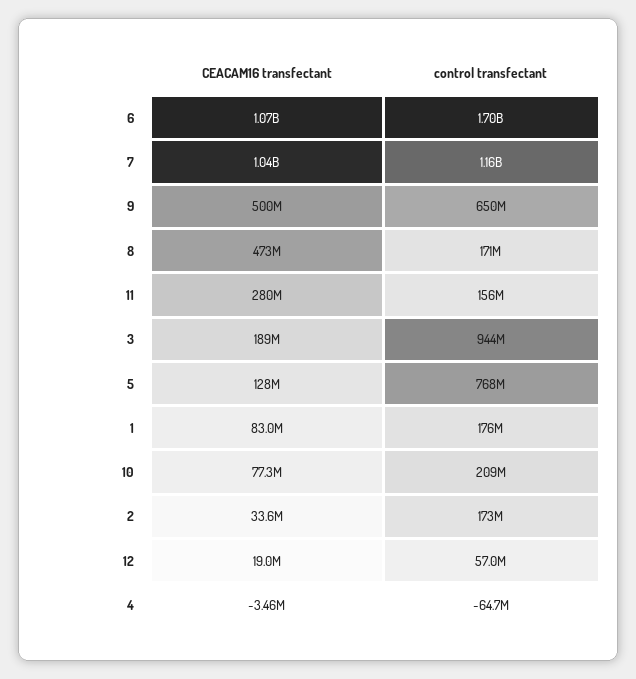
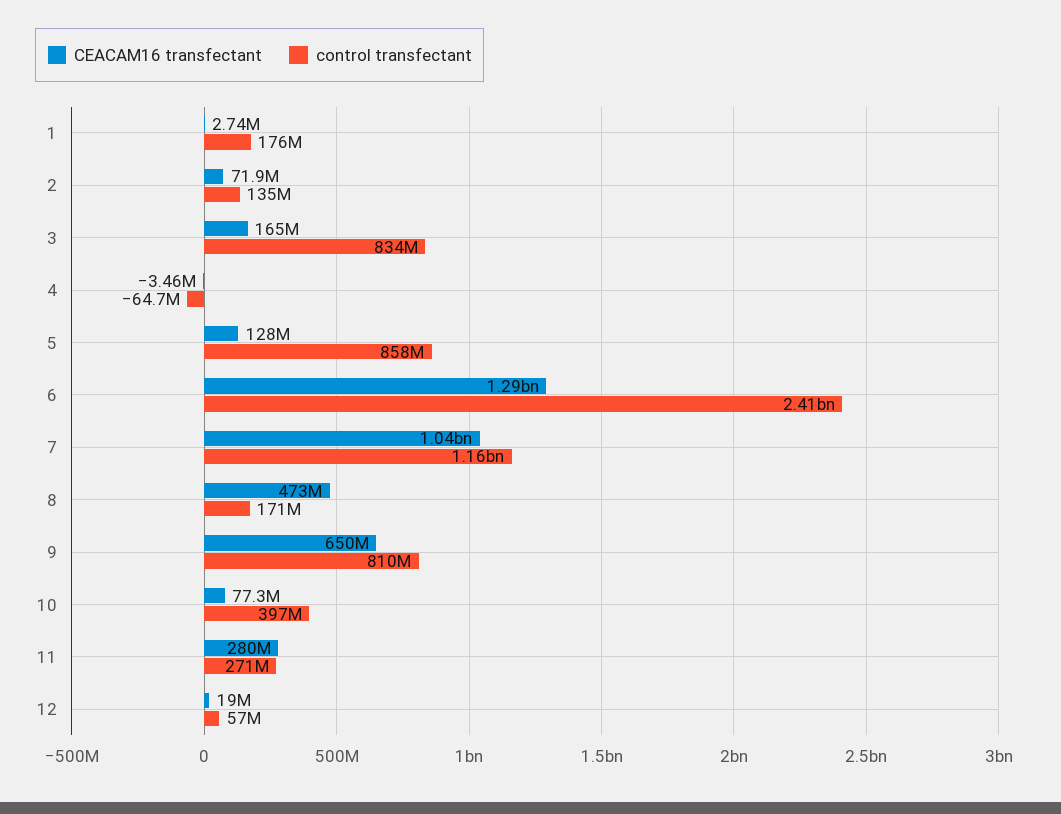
CEACAM16 transfectant, 6: 1070000000 -> 1290000000
control transfectant, 6: 1700000000 -> 2410000000
CEACAM16 transfectant, 9: 500000000 -> 650000000
control transfectant, 9: 650000000 -> 810000000
control transfectant, 11: 156000000 -> 271000000
CEACAM16 transfectant, 3: 189000000 -> 165000000
control transfectant, 3: 944000000 -> 834000000
control transfectant, 5: 768000000 -> 858000000
CEACAM16 transfectant, 1: 83000000 -> 2740000
control transfectant, 10: 209000000 -> 397000000
CEACAM16 transfectant, 2: 33600000 -> 71900000
control transfectant, 2: 173000000 -> 135000000

